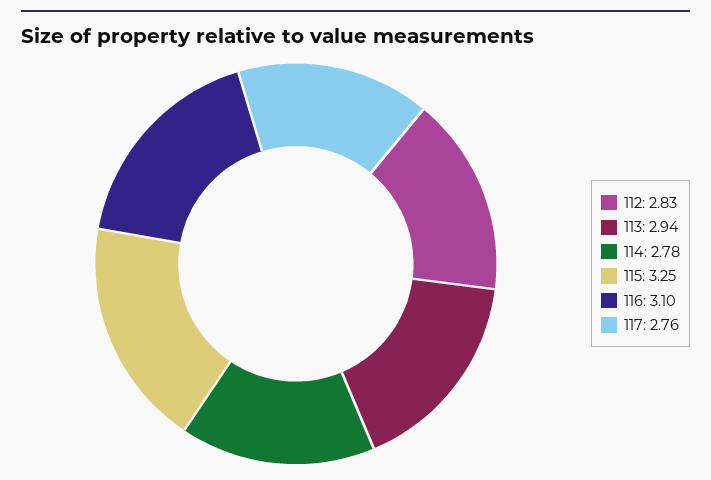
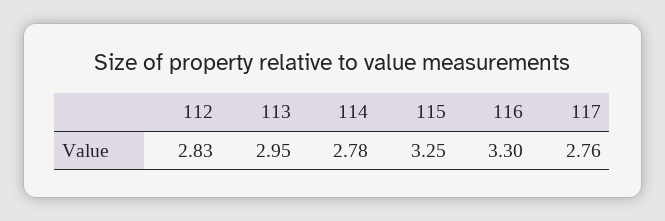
113: 2.94 -> 2.95
116: 3.1 -> 3.3

